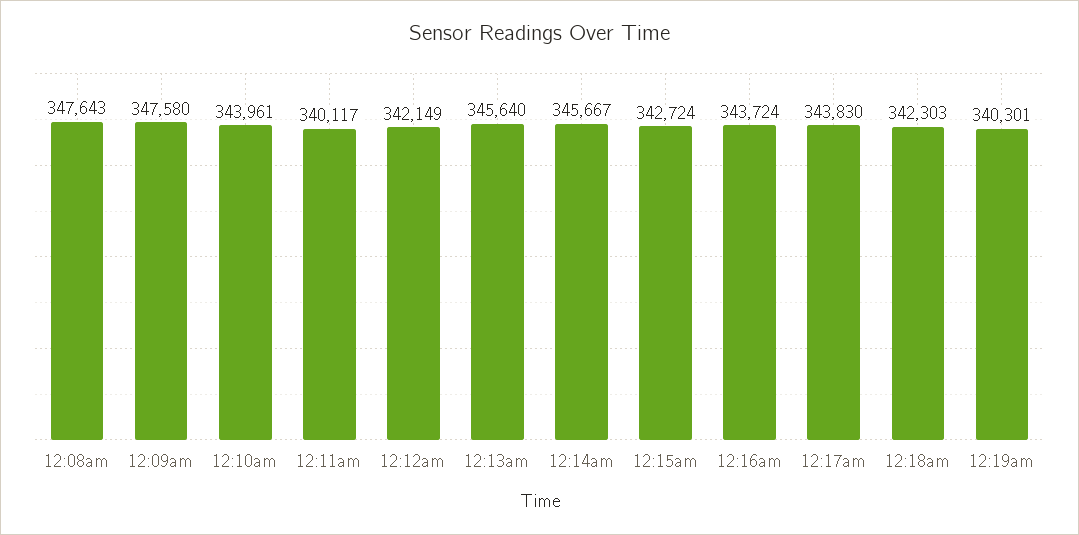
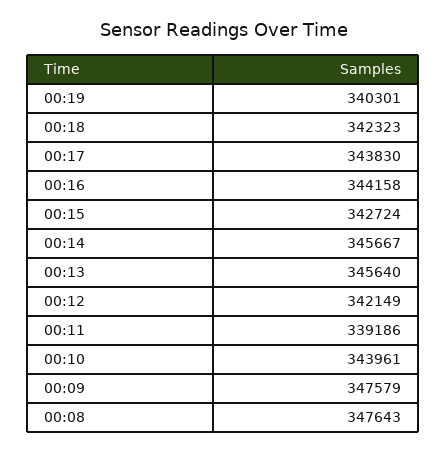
12:09am: 347580 -> 347579
12:11am: 340117 -> 339186
12:16am: 343724 -> 344158
12:18am: 342303 -> 342323

